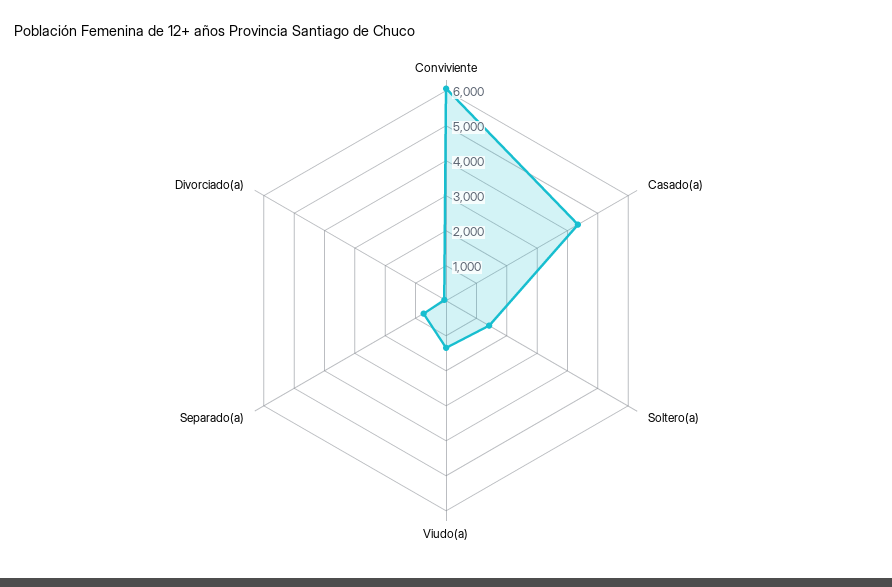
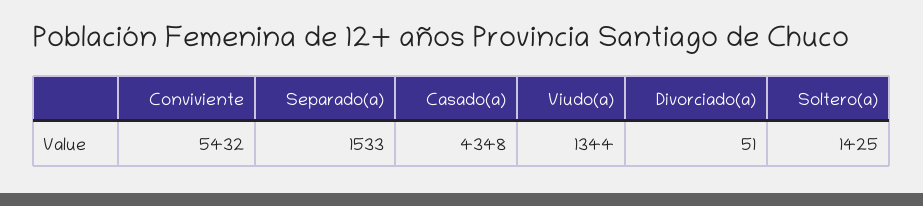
Conviviente: 6000 -> 5432
Separado(a): 750 -> 1533

